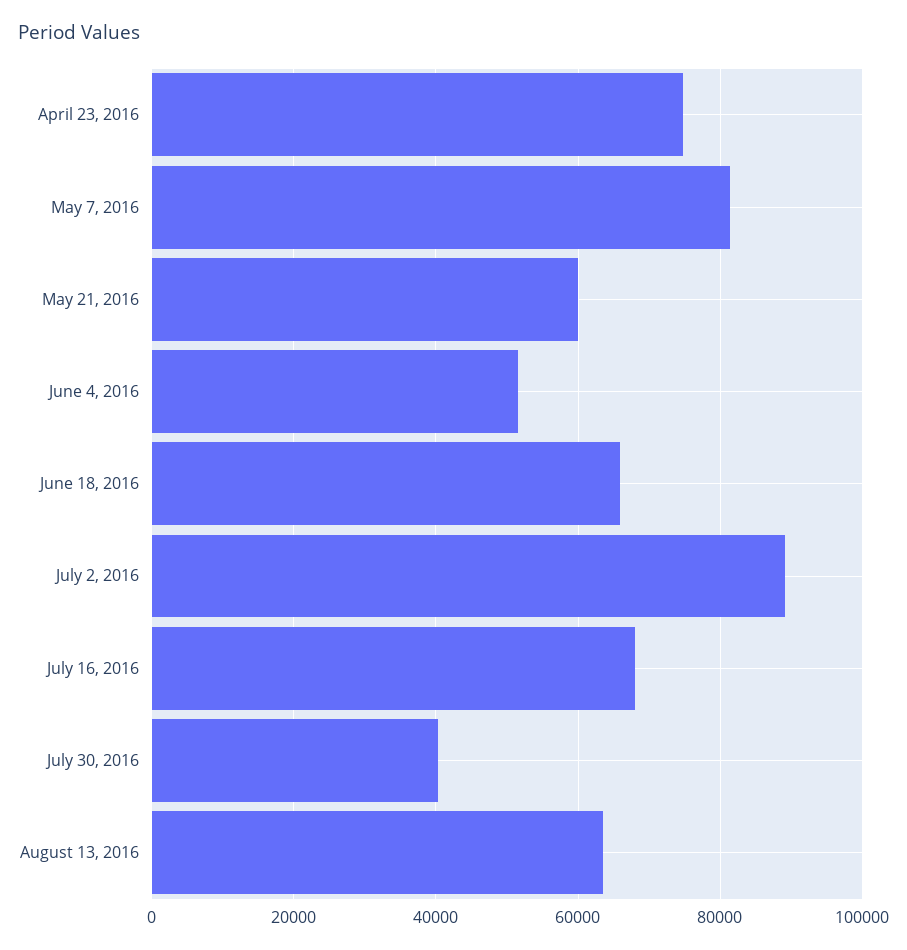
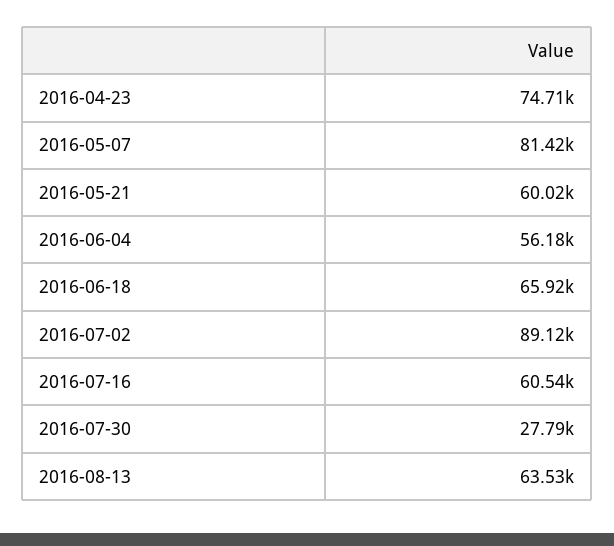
June 4, 2016: 52000 -> 56180
July 16, 2016: 68000 -> 60540
July 30, 2016: 40000 -> 27790

